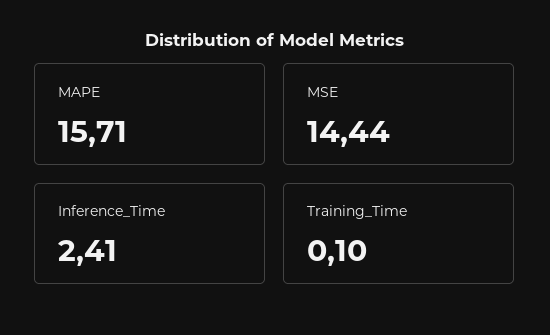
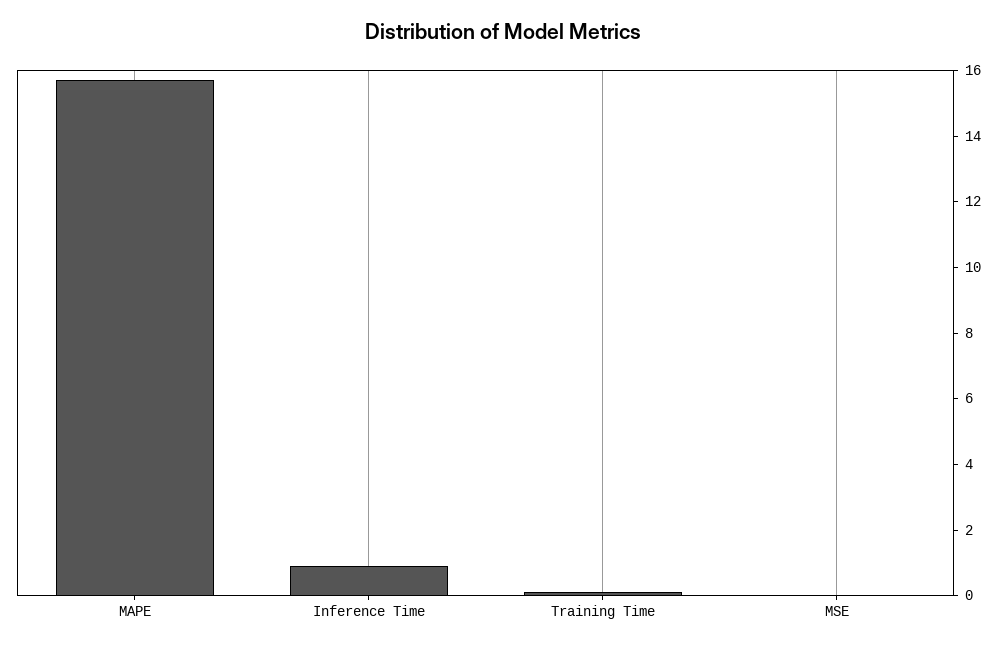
MSE: 14.44 -> 0
Inference_Time: 2.41 -> 1

